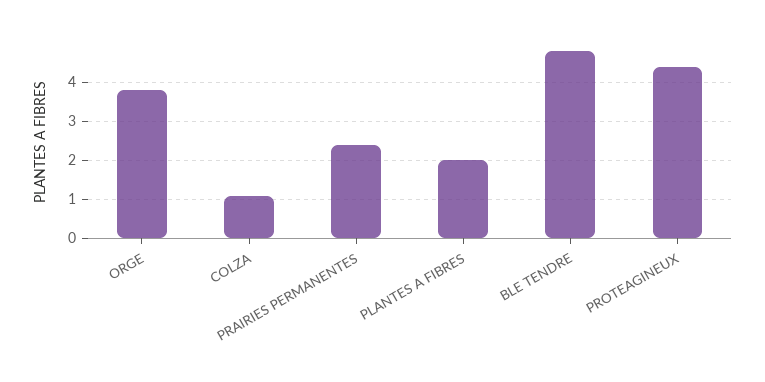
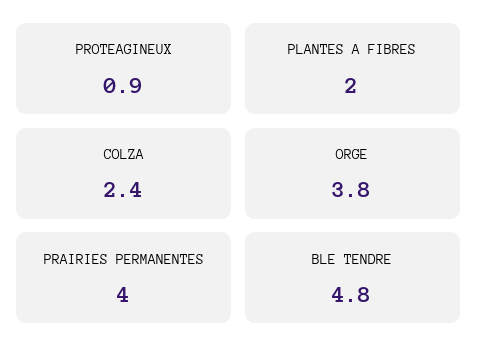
COLZA: 1 -> 2.4
PRAIRIES PERMANENTES: 2.5 -> 4
PROTEAGINEUX: 4.5 -> 0.9

